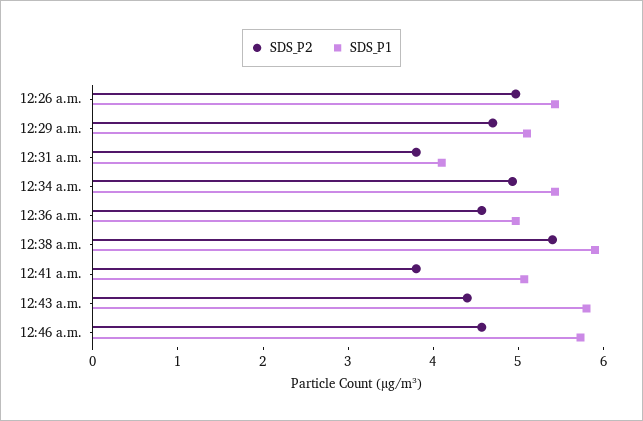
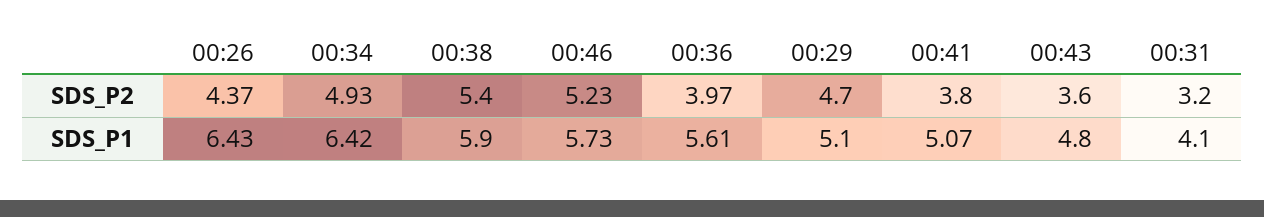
SDS_P2, 12:26 a.m.: 5 -> 4.37
SDS_P1, 12:26 a.m.: 5.4 -> 6.43
SDS_P2, 12:31 a.m.: 3.8 -> 3.2
SDS_P1, 12:34 a.m.: 5.4 -> 6.42
SDS_P2, 12:36 a.m.: 4.6 -> 3.97
SDS_P1, 12:36 a.m.: 5 -> 5.61
SDS_P2, 12:43 a.m.: 4.4 -> 3.6
SDS_P1, 12:43 a.m.: 5.8 -> 4.8
SDS_P2, 12:46 a.m.: 4.6 -> 5.23

